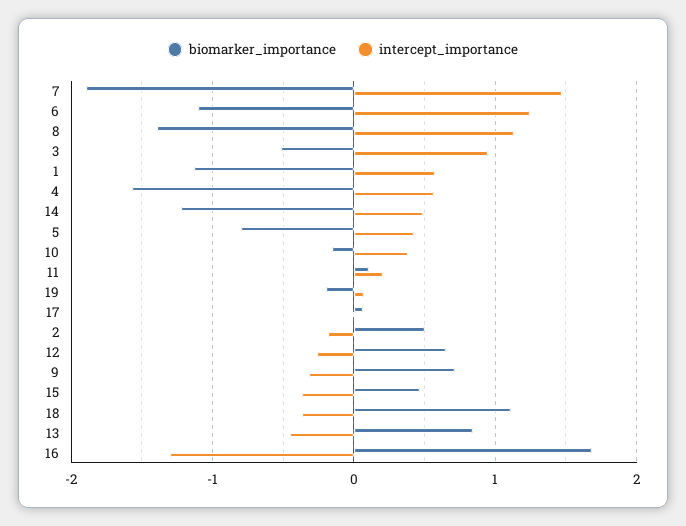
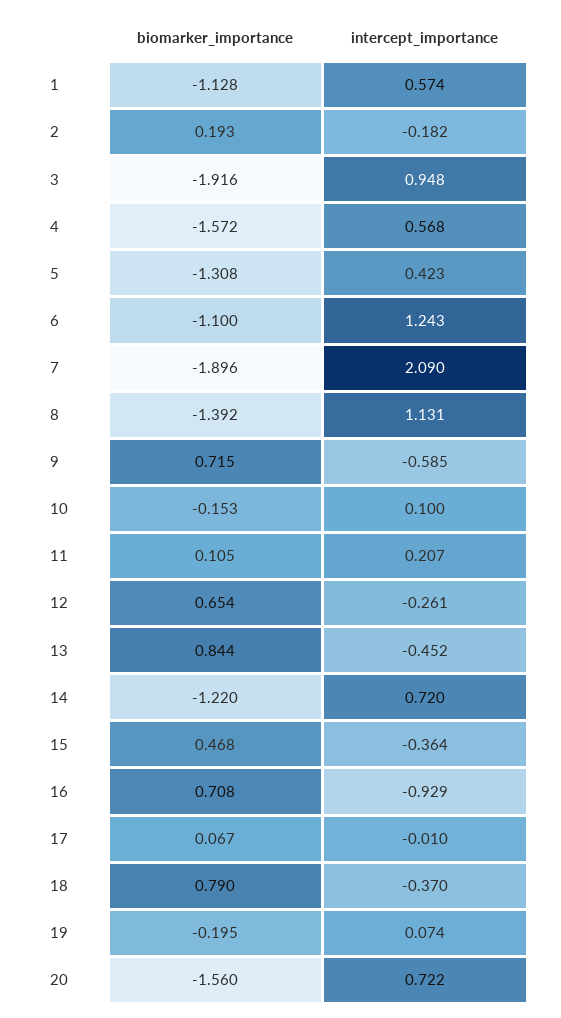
intercept_importance, 7: 1.5 -> 2.09
biomarker_importance, 3: -0.5 -> -1.916
intercept_importance, 14: 0.5 -> 0.72
biomarker_importance, 5: -0.8 -> -1.308
intercept_importance, 10: 0.4 -> 0.1
biomarker_importance, 2: 0.5 -> 0.193
intercept_importance, 9: -0.3 -> -0.585
biomarker_importance, 18: 1.1 -> 0.79
biomarker_importance, 16: 1.7 -> 0.708
intercept_importance, 16: -1.3 -> -0.929
biomarker_importance, 20: none -> -1.56
intercept_importance, 20: none -> 0.722

